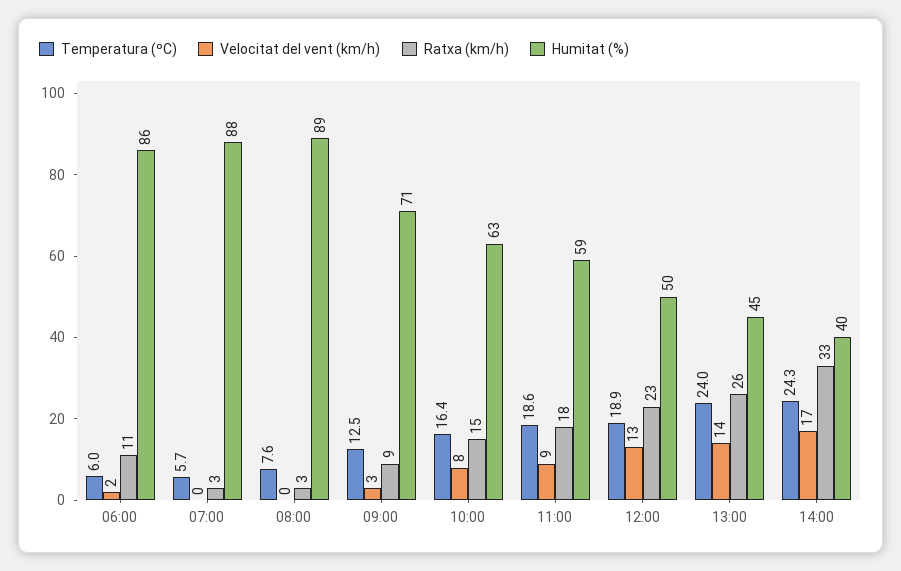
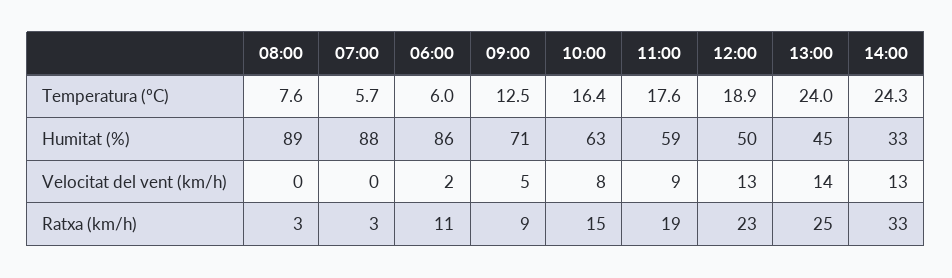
Velocitat del vent (km/h), 09:00: 3 -> 5
Temperatura (ºC), 11:00: 18.6 -> 17.6
Ratxa (km/h), 11:00: 18 -> 19
Ratxa (km/h), 13:00: 26 -> 25
Velocitat del vent (km/h), 14:00: 17 -> 13
Humitat (%), 14:00: 40 -> 33

